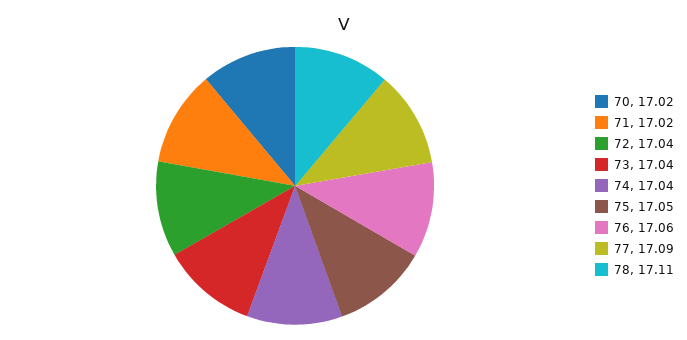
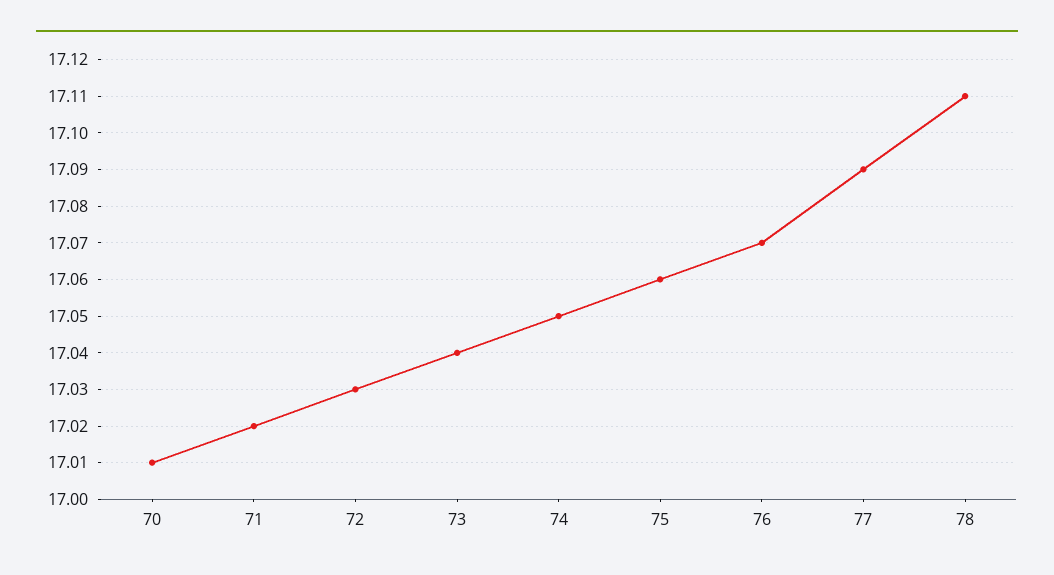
70: 17.02 -> 17.01
72: 17.04 -> 17.03
74: 17.04 -> 17.05
75: 17.05 -> 17.06
76: 17.06 -> 17.07

